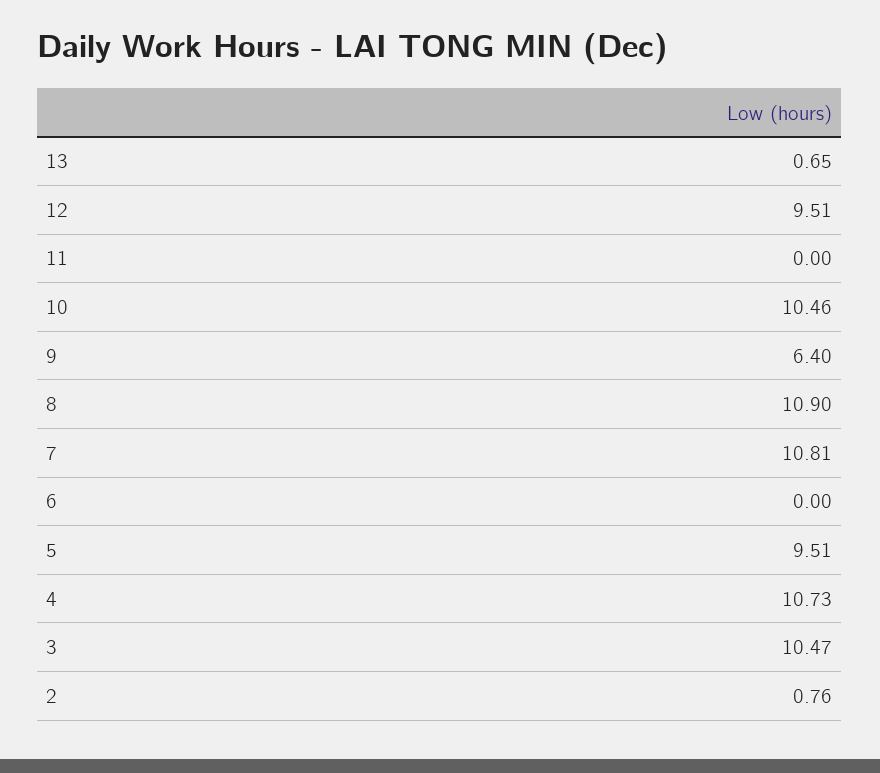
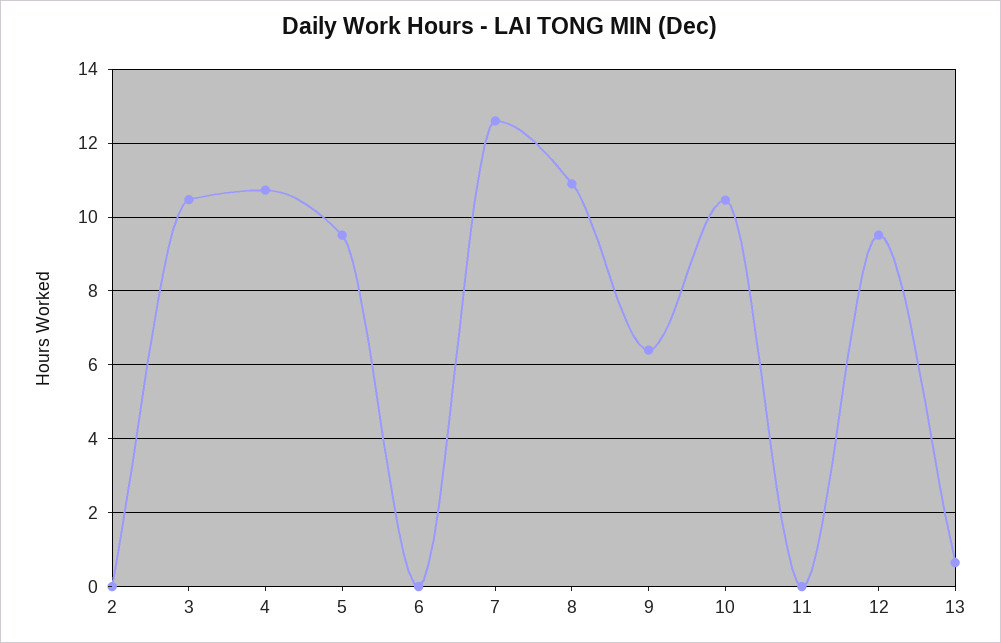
7: 10.81 -> 12.6
2: 0.76 -> 0

